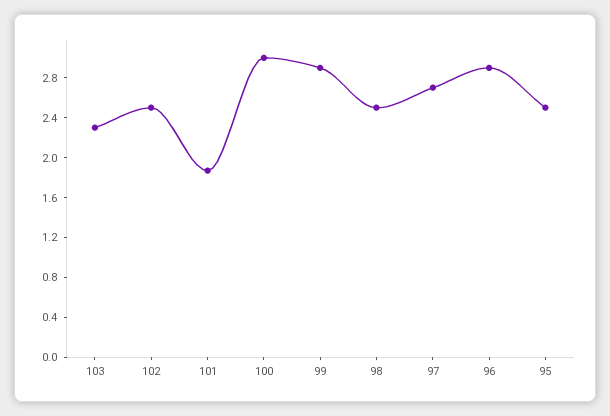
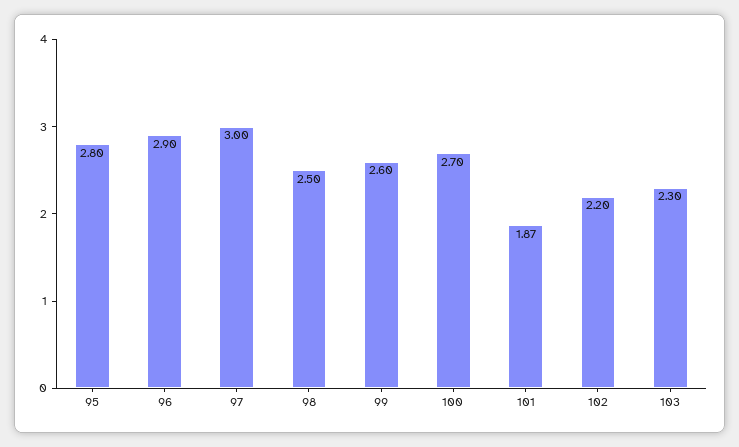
102: 2.5 -> 2.2
100: 3 -> 2.7
99: 2.9 -> 2.6
97: 2.7 -> 3
95: 2.5 -> 2.8

